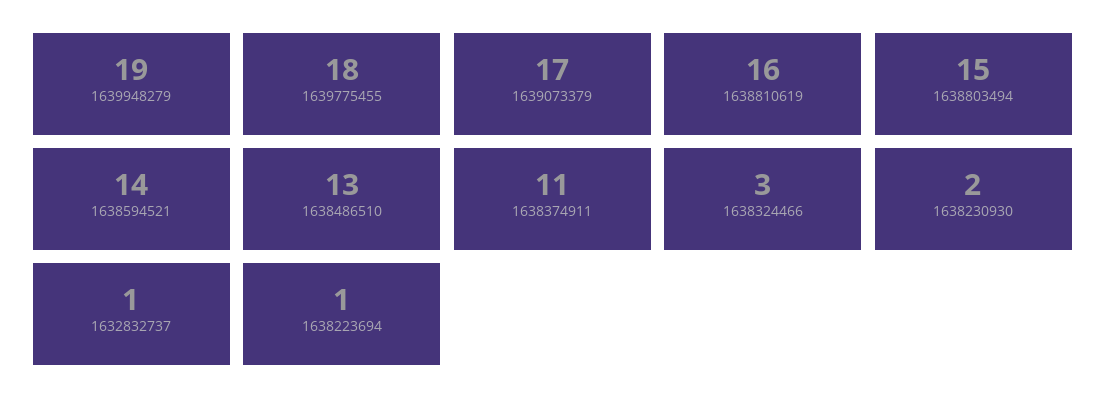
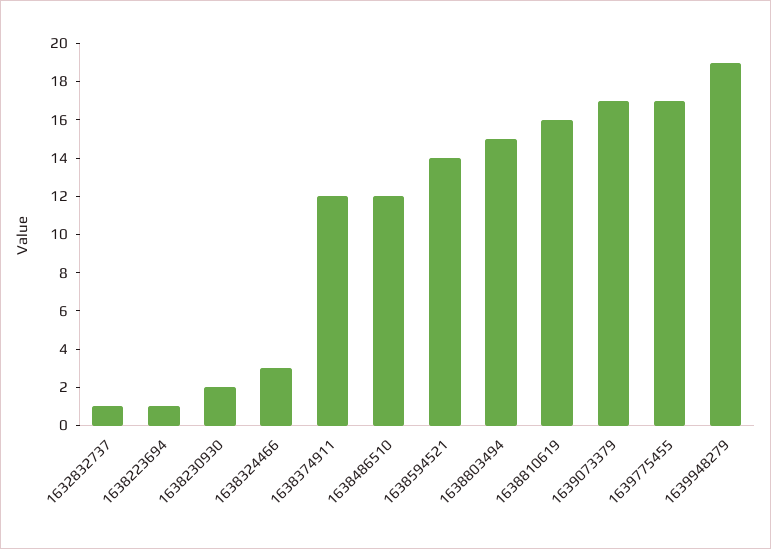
1639775455: 18 -> 17
1638486510: 13 -> 12
1638374911: 11 -> 12

